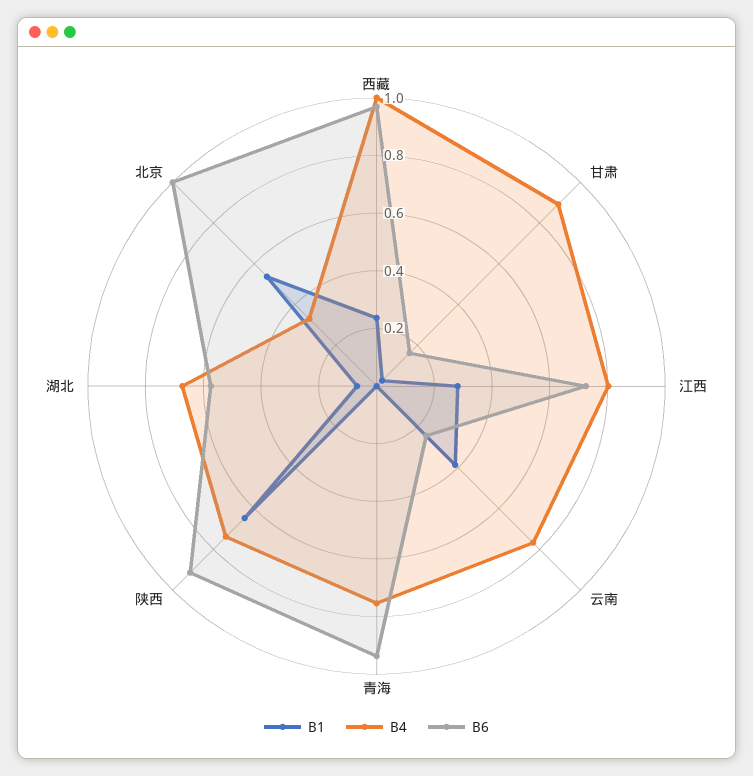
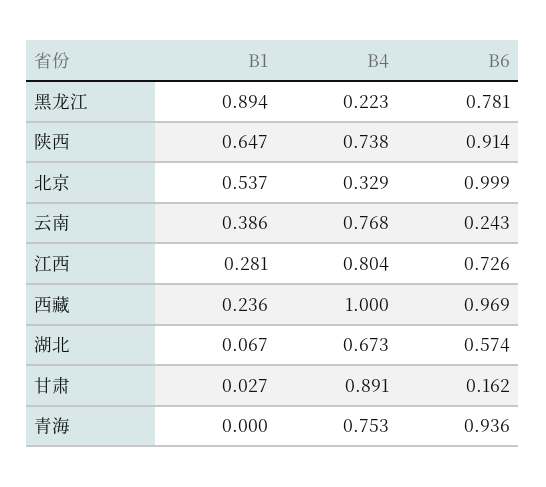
B1, 黑龙江: none -> 0.894
B4, 黑龙江: none -> 0.223
B6, 黑龙江: none -> 0.781

